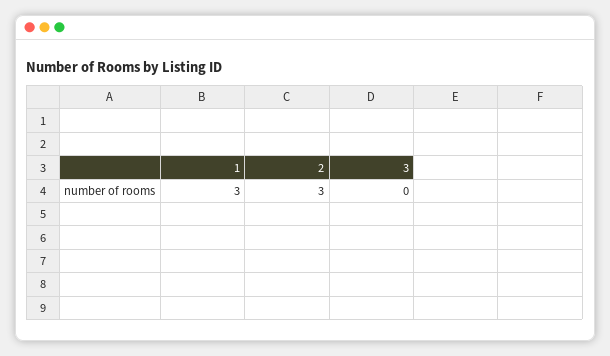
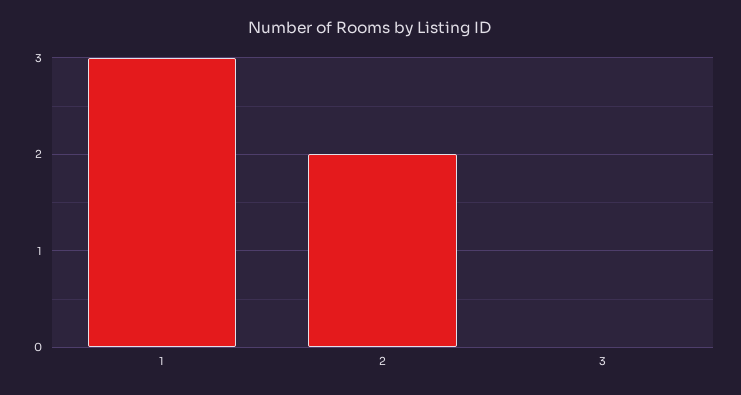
2: 3 -> 2

